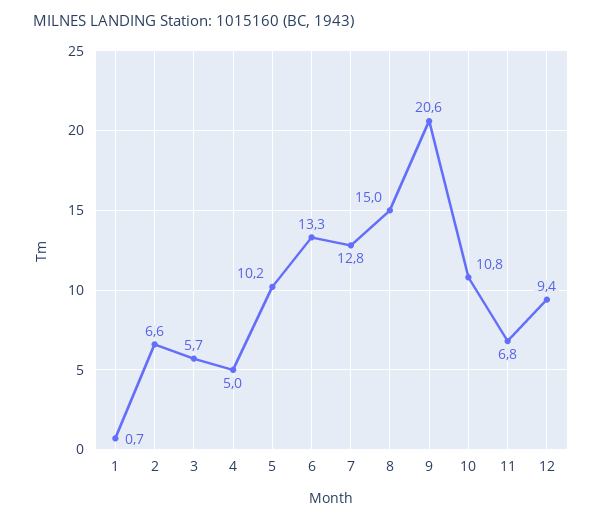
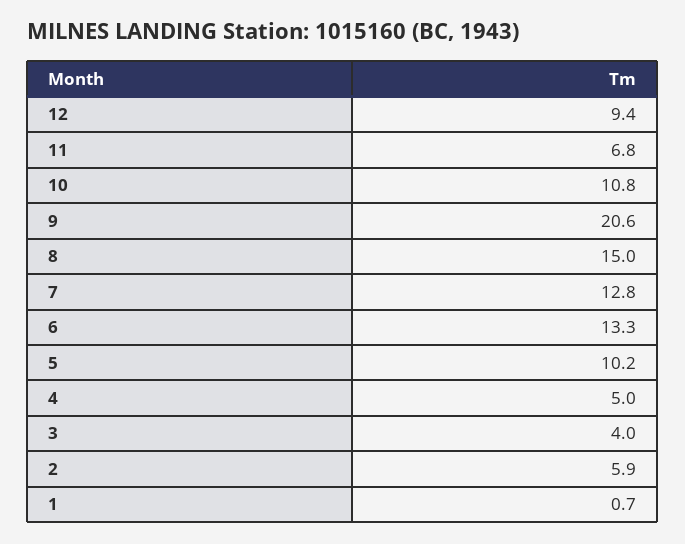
2: 6.6 -> 5.9
3: 5.7 -> 4

